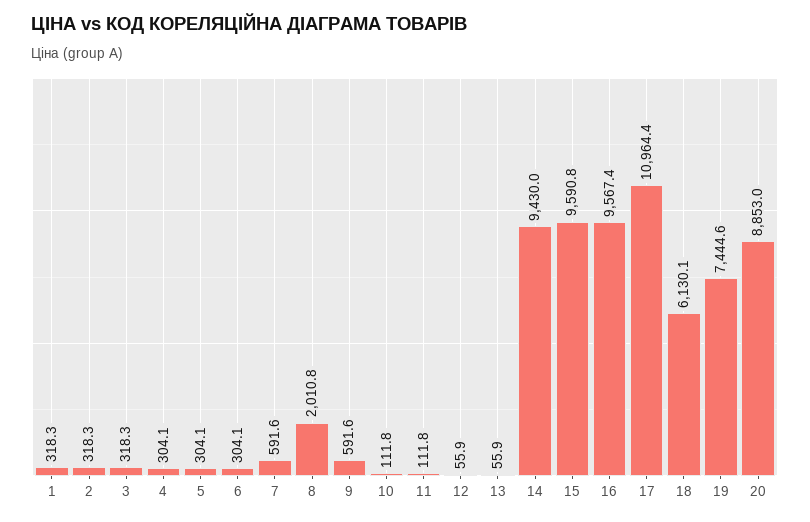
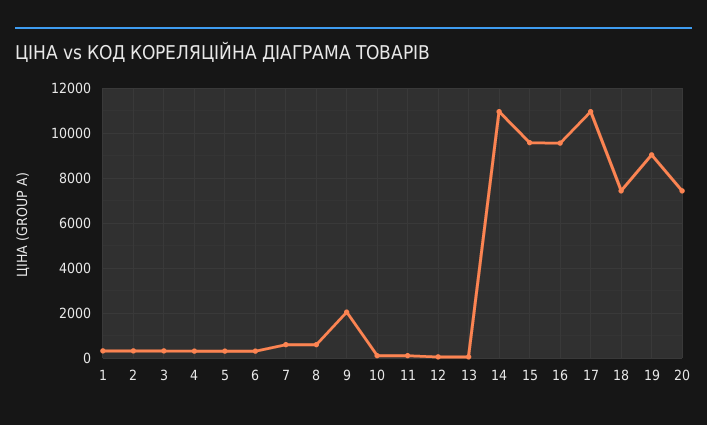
8: 2010.8 -> 500
9: 591.6 -> 2000
14: 9430 -> 11000
18: 6130.1 -> 7500
19: 7444.6 -> 9000
20: 8853 -> 7500

